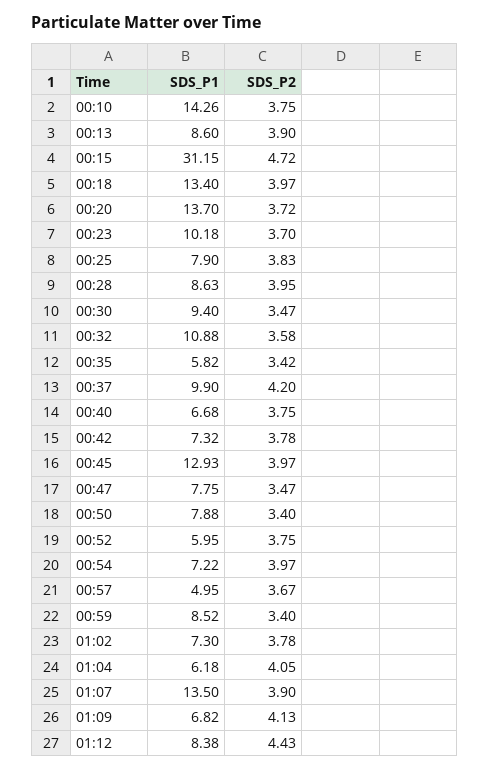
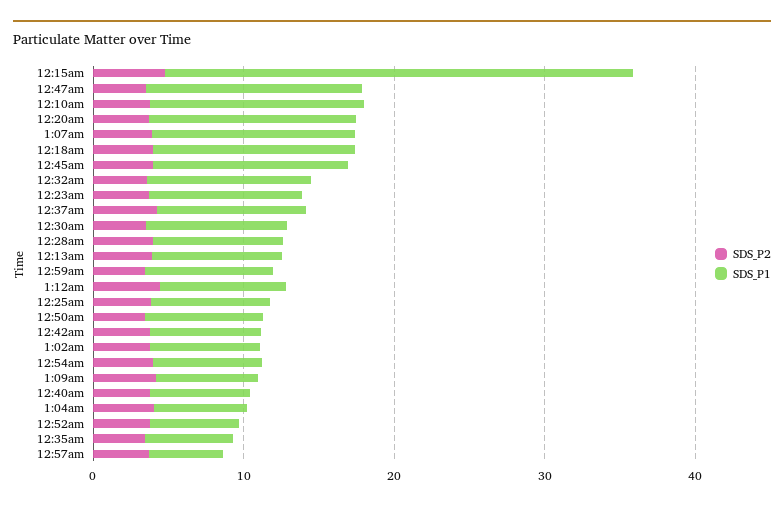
SDS_P1, 00:47: 7.75 -> 14

